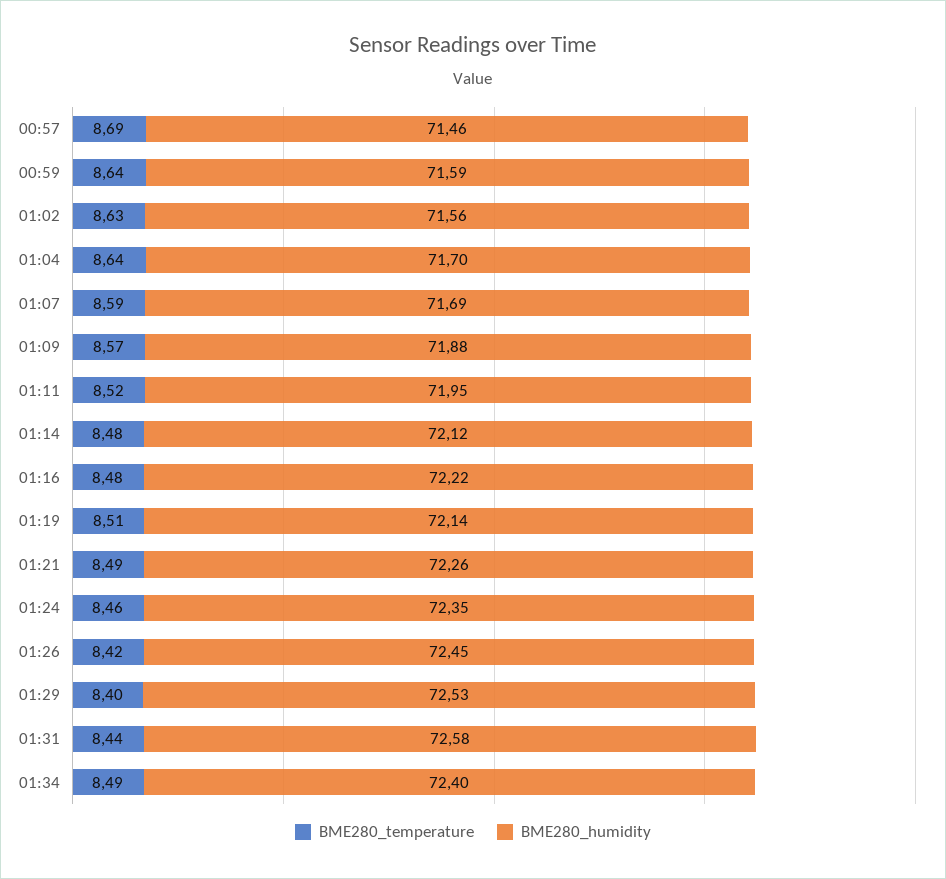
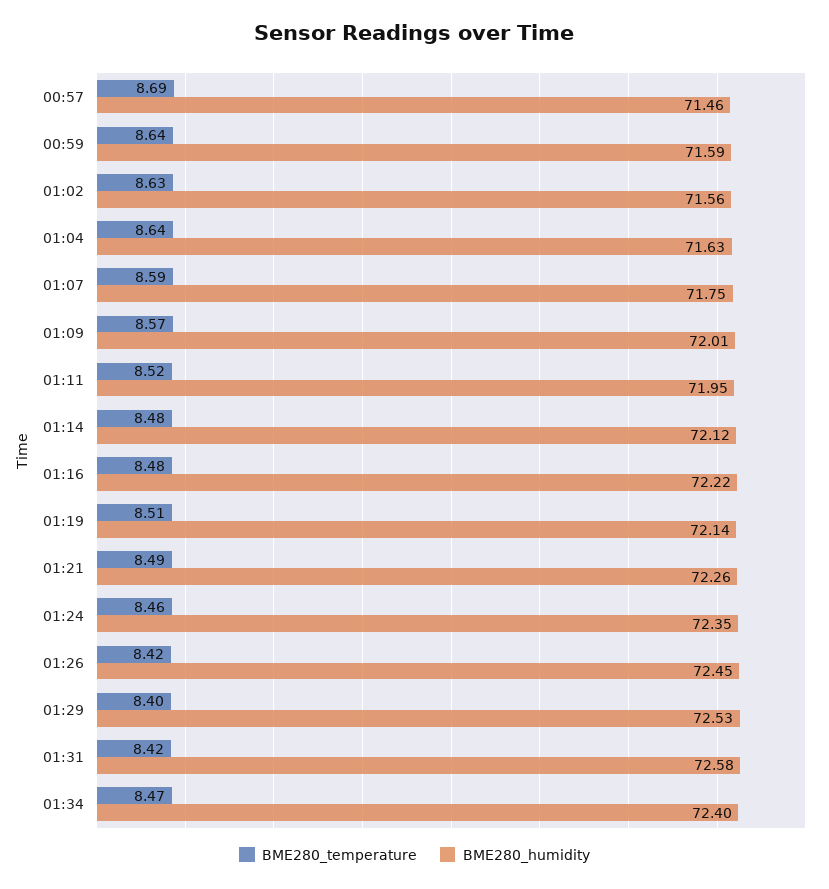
BME280_humidity, 01:04: 71.7 -> 71.63
BME280_humidity, 01:07: 71.69 -> 71.75
BME280_humidity, 01:09: 71.88 -> 72.01
BME280_temperature, 01:31: 8.44 -> 8.42
BME280_temperature, 01:34: 8.49 -> 8.47

